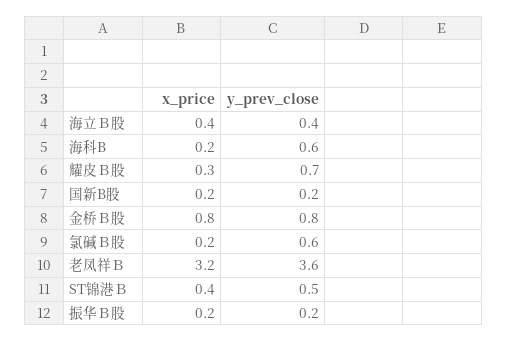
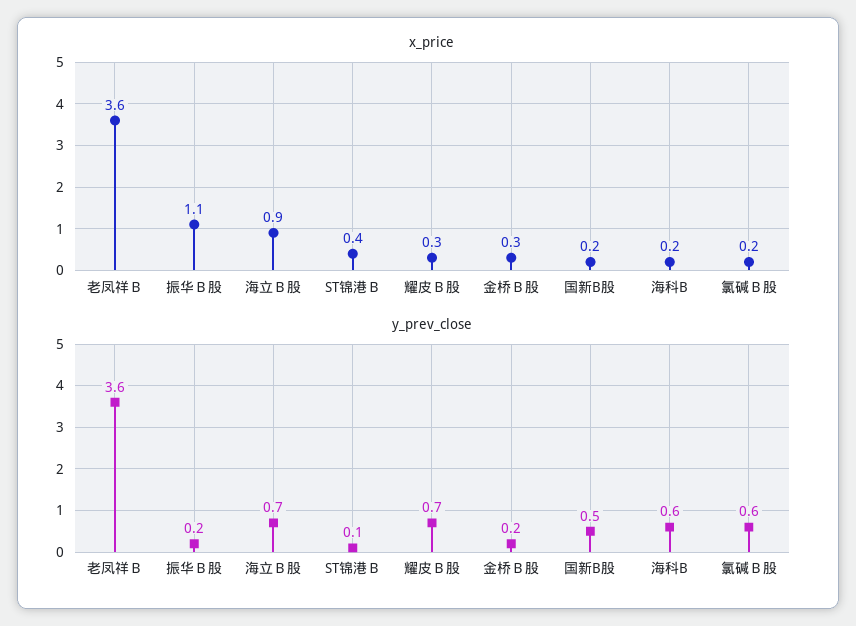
x_price, 海立Ｂ股: 0.4 -> 0.9
y_prev_close, 海立Ｂ股: 0.4 -> 0.7
y_prev_close, 国新B股: 0.2 -> 0.5
x_price, 金桥Ｂ股: 0.8 -> 0.3
y_prev_close, 金桥Ｂ股: 0.8 -> 0.2
x_price, 老凤祥Ｂ: 3.2 -> 3.6
y_prev_close, ST锦港Ｂ: 0.5 -> 0.1
x_price, 振华Ｂ股: 0.2 -> 1.1

